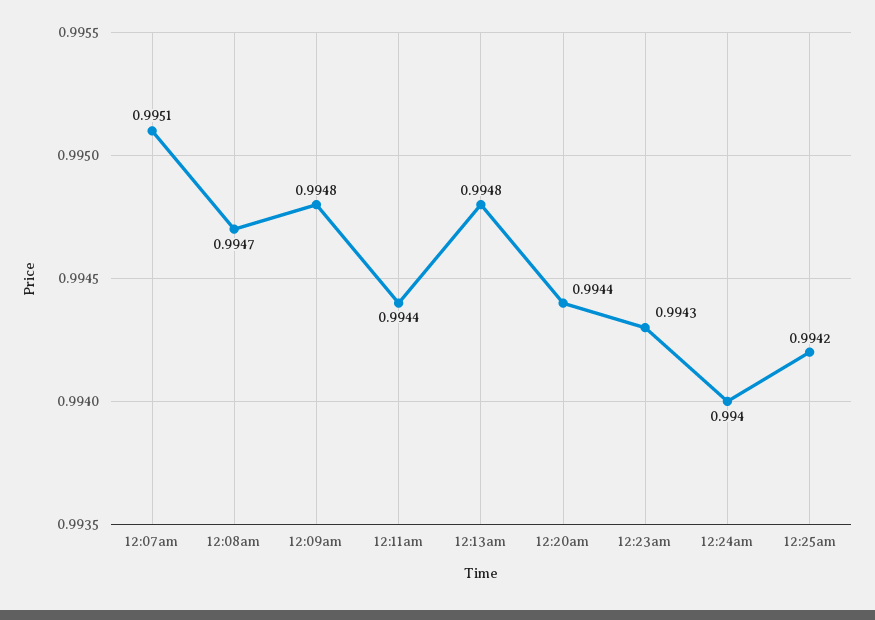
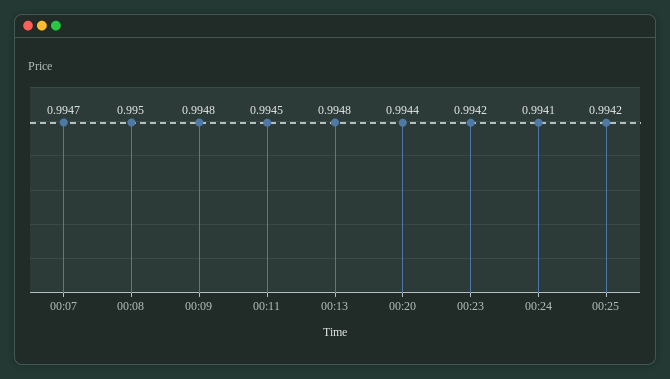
12:07am: 0.9951 -> 0.9947
12:08am: 0.9947 -> 0.995
12:11am: 0.9944 -> 0.9945
12:23am: 0.9943 -> 0.9942
12:24am: 0.994 -> 0.9941

